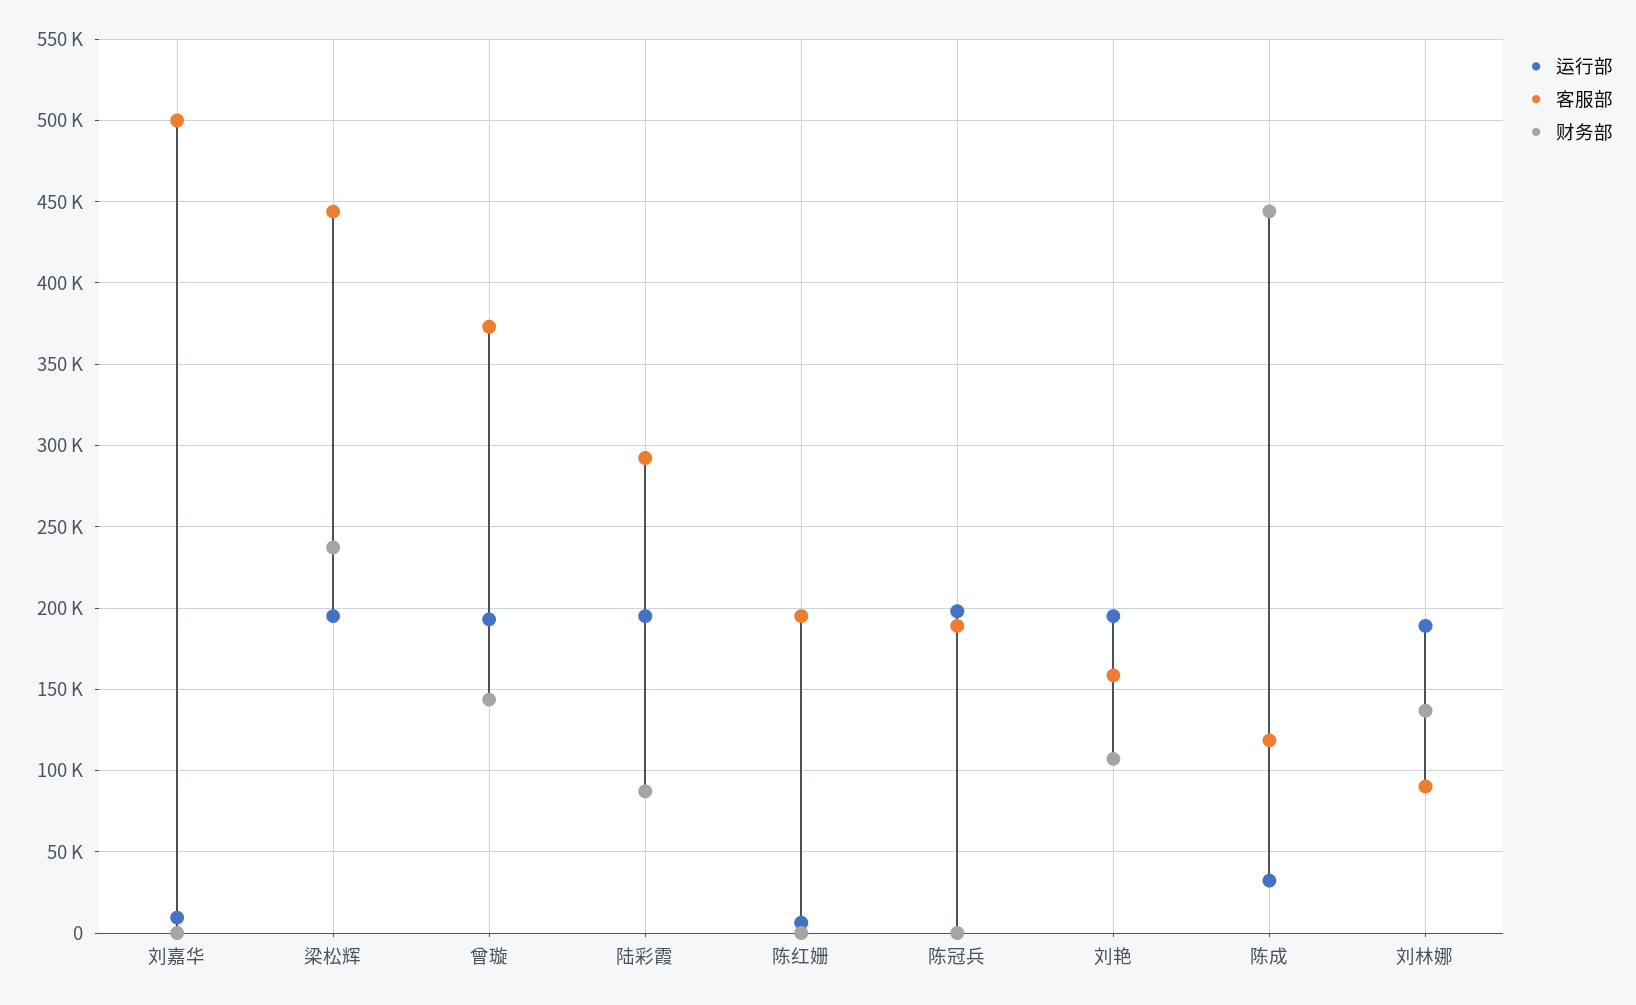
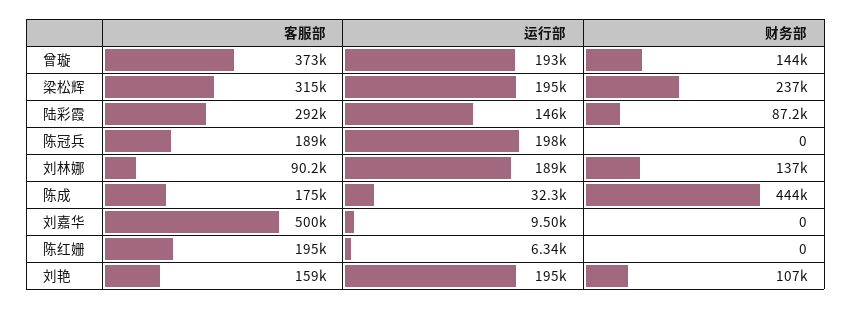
客服部, 梁松辉: 445000 -> 315000
运行部, 陆彩霞: 195000 -> 146000
客服部, 陈成: 120000 -> 175000

